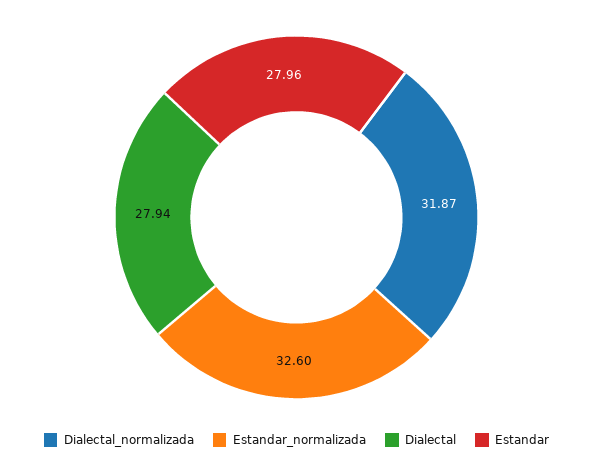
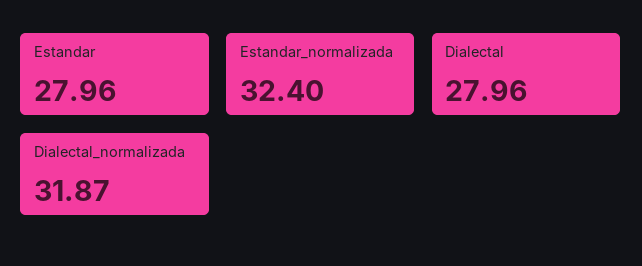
Estandar_normalizada: 32.6 -> 32.4
Dialectal: 27.94 -> 27.96

